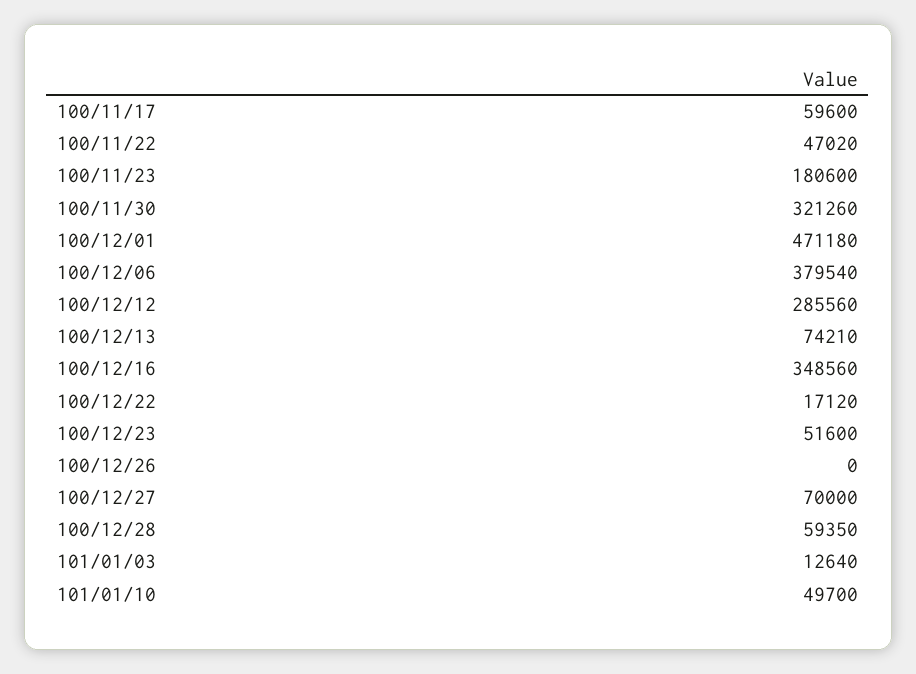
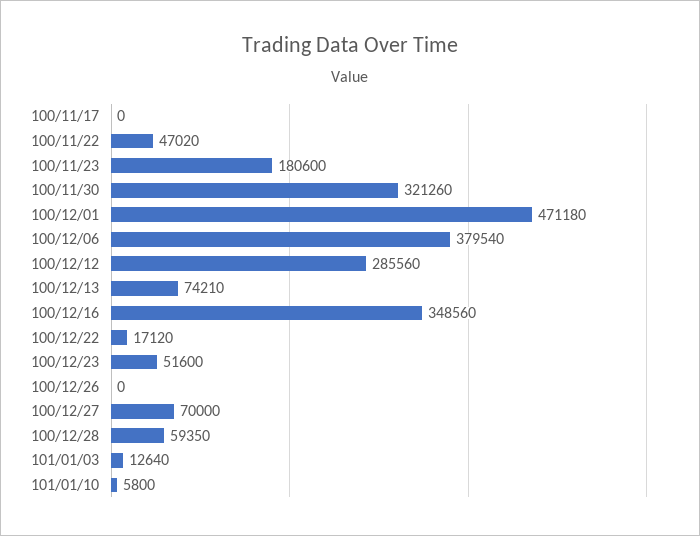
100/11/17: 59600 -> 0
101/01/10: 49700 -> 5800

